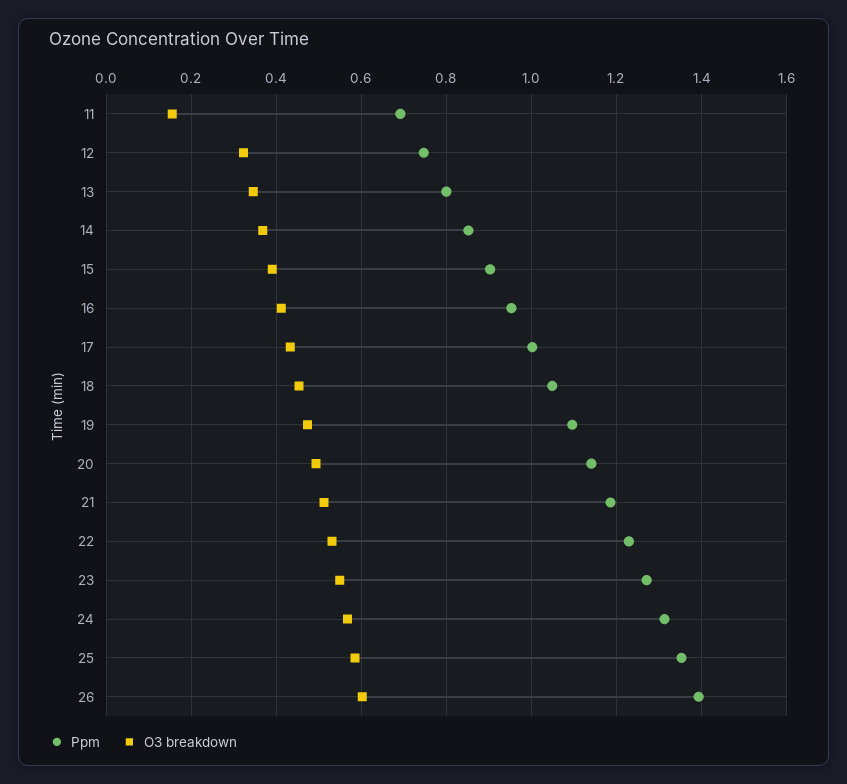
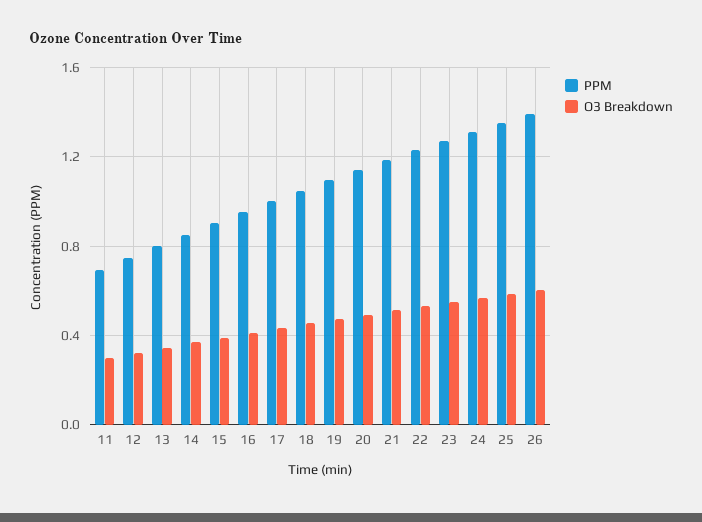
O3 breakdown, 11: 0.16 -> 0.3

